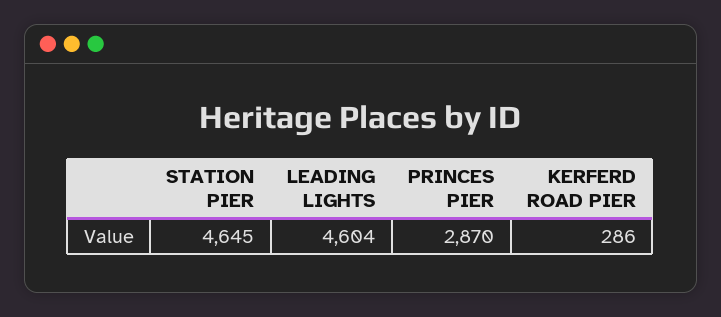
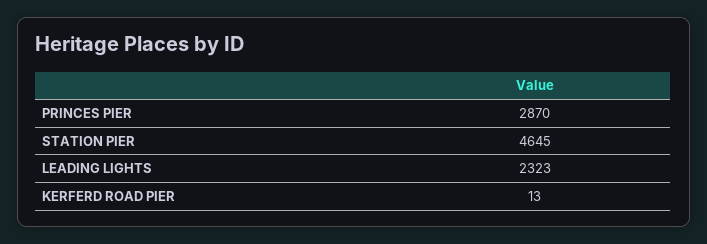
LEADING LIGHTS: 4604 -> 2323
KERFERD ROAD PIER: 286 -> 13

